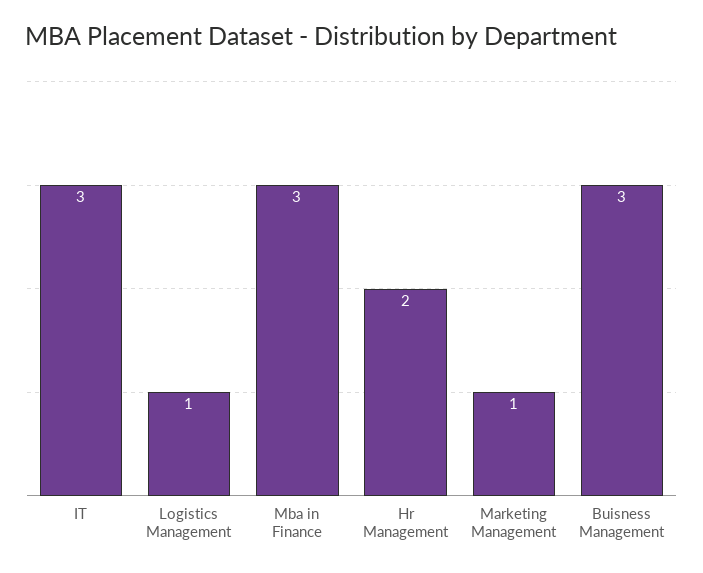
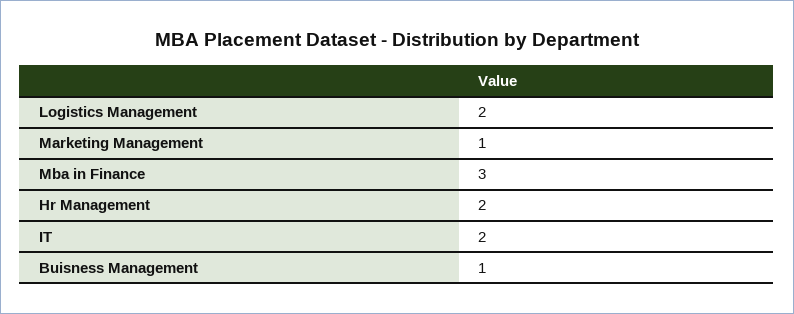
IT: 3 -> 2
Logistics Management: 1 -> 2
Buisness Management: 3 -> 1

